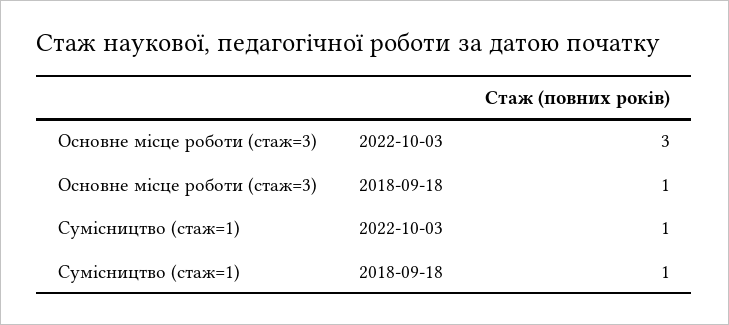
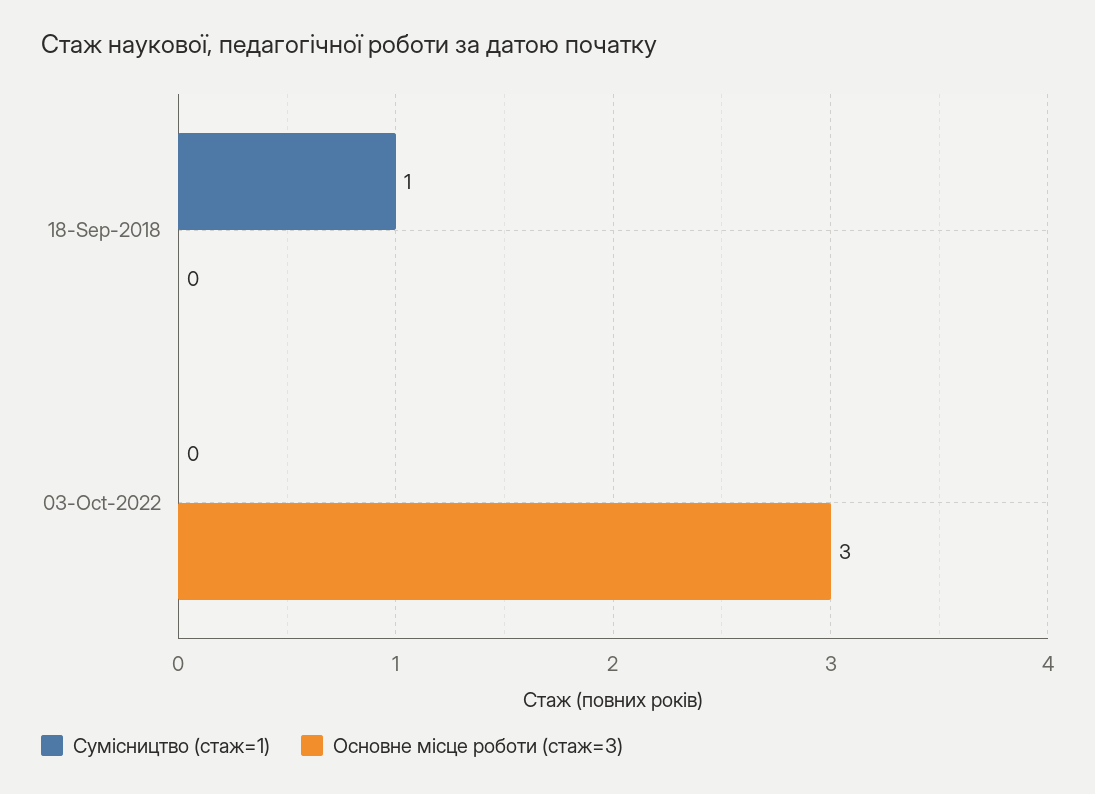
Основне місце роботи (стаж=3), 2018-09-18: 1 -> 0
Сумісництво (стаж=1), 2022-10-03: 1 -> 0

